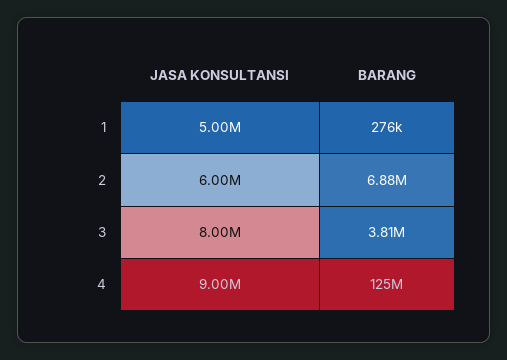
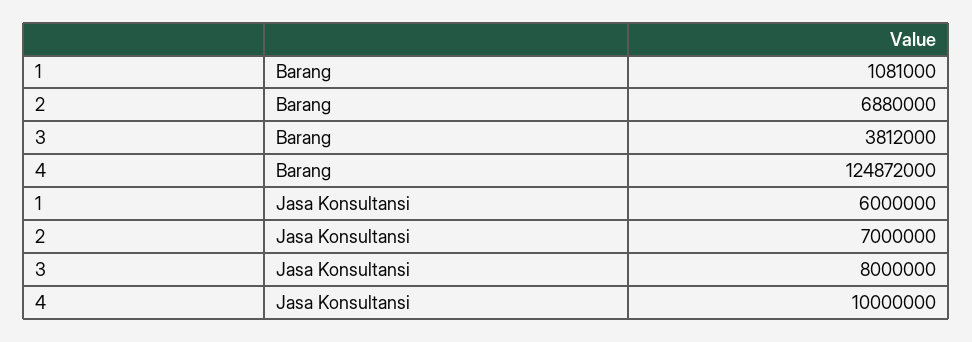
JASA KONSULTANSI, 1: 5000000 -> 6000000
BARANG, 1: 276000 -> 1081000
JASA KONSULTANSI, 2: 6000000 -> 7000000
JASA KONSULTANSI, 4: 9000000 -> 10000000

